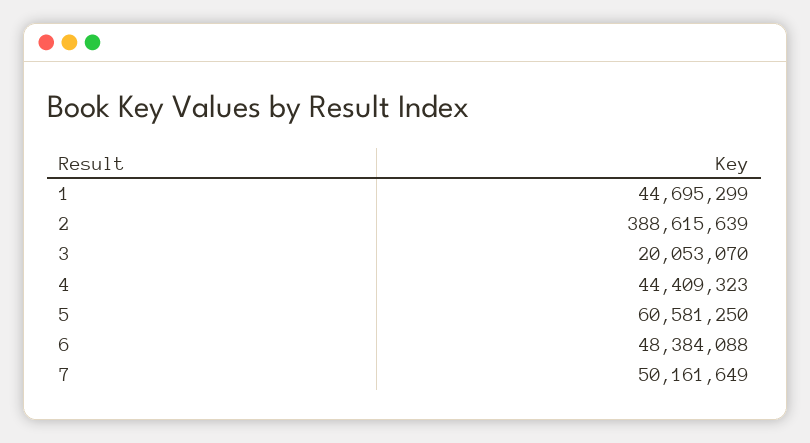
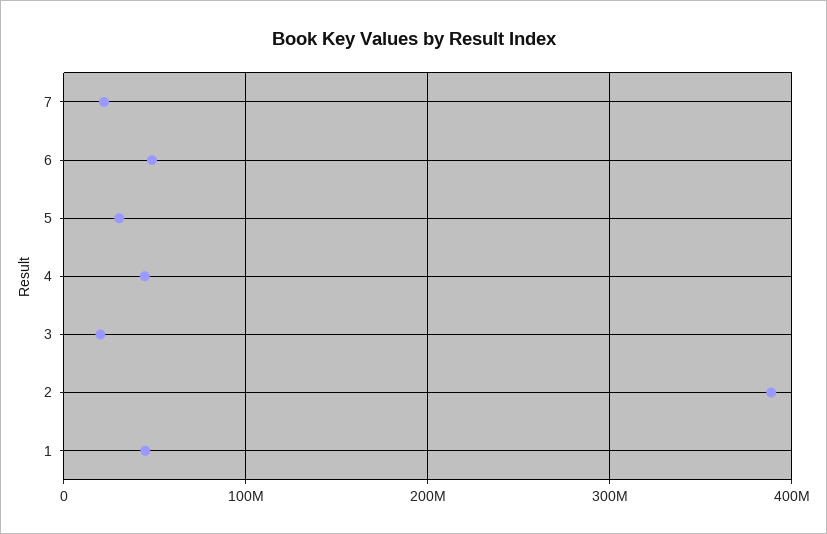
5: 60581250 -> 30000000
7: 50161649 -> 20000000

